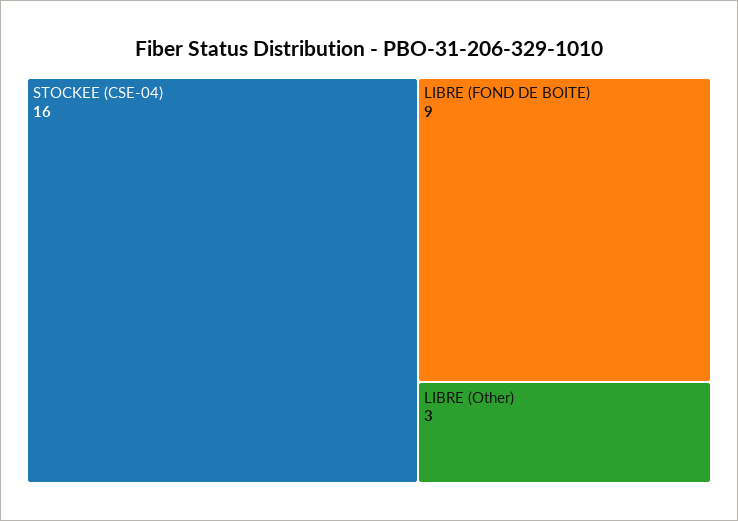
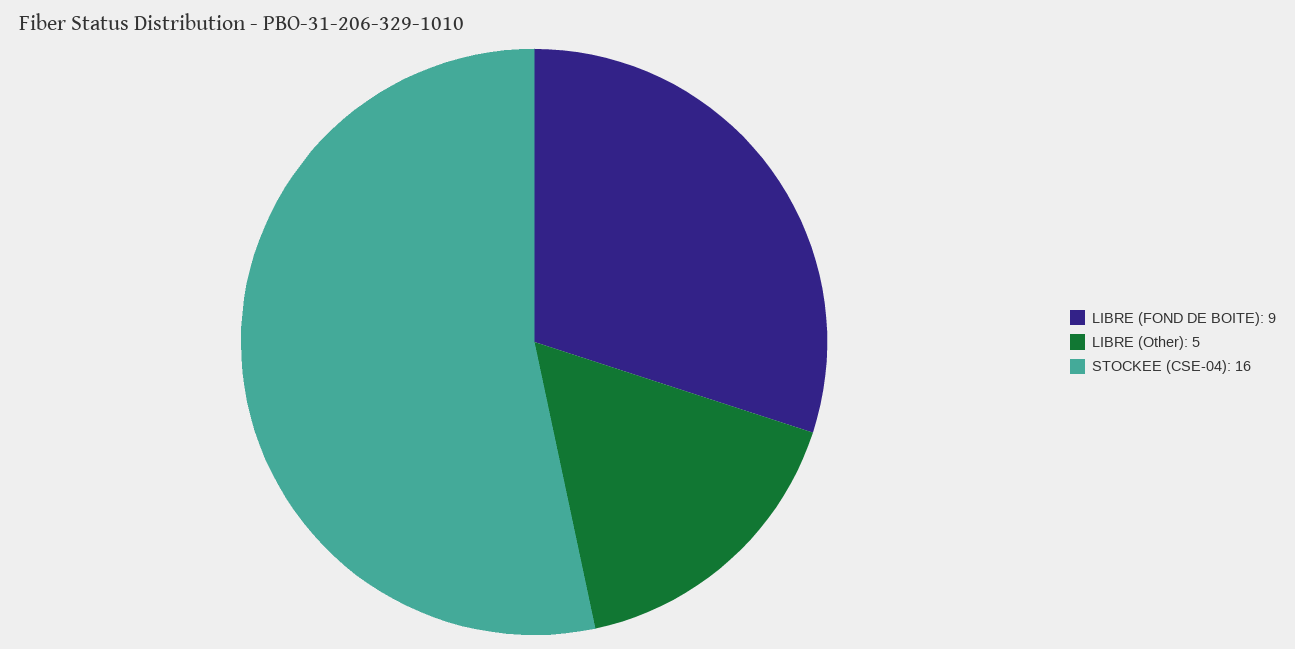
LIBRE (Other): 3 -> 5

